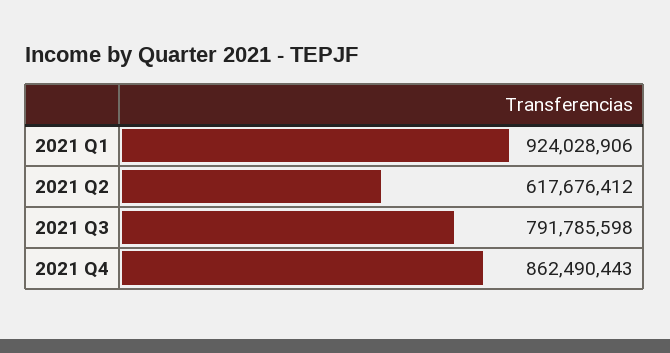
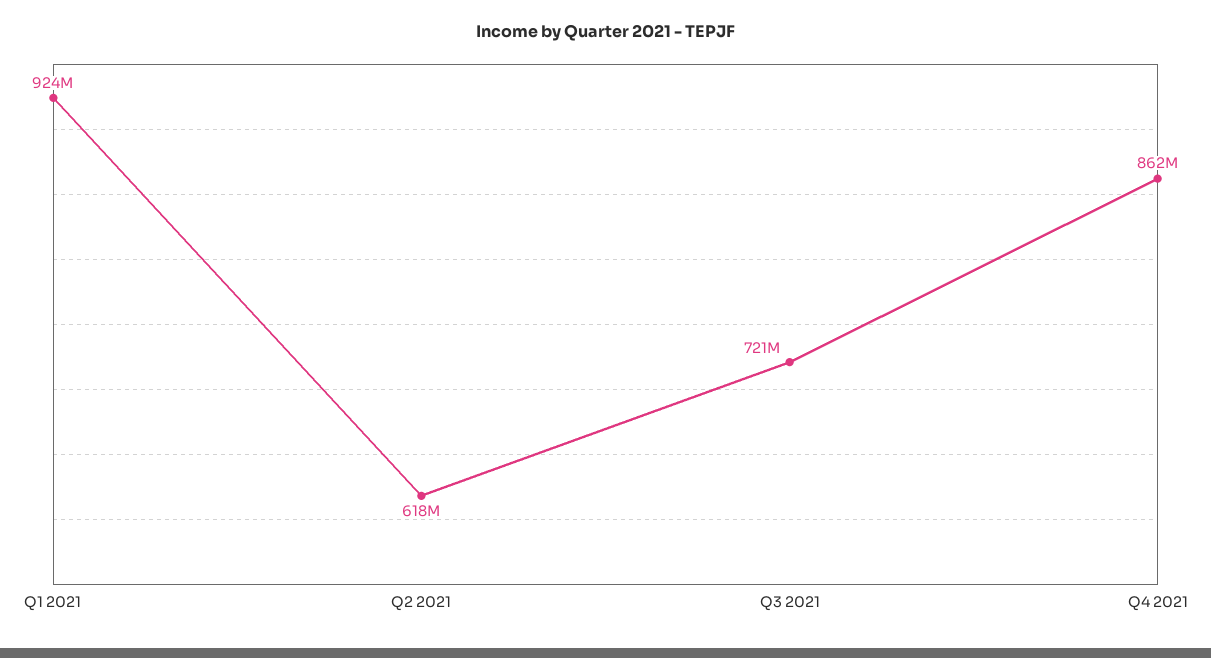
2021 Q3: 791785598 -> 721000000

